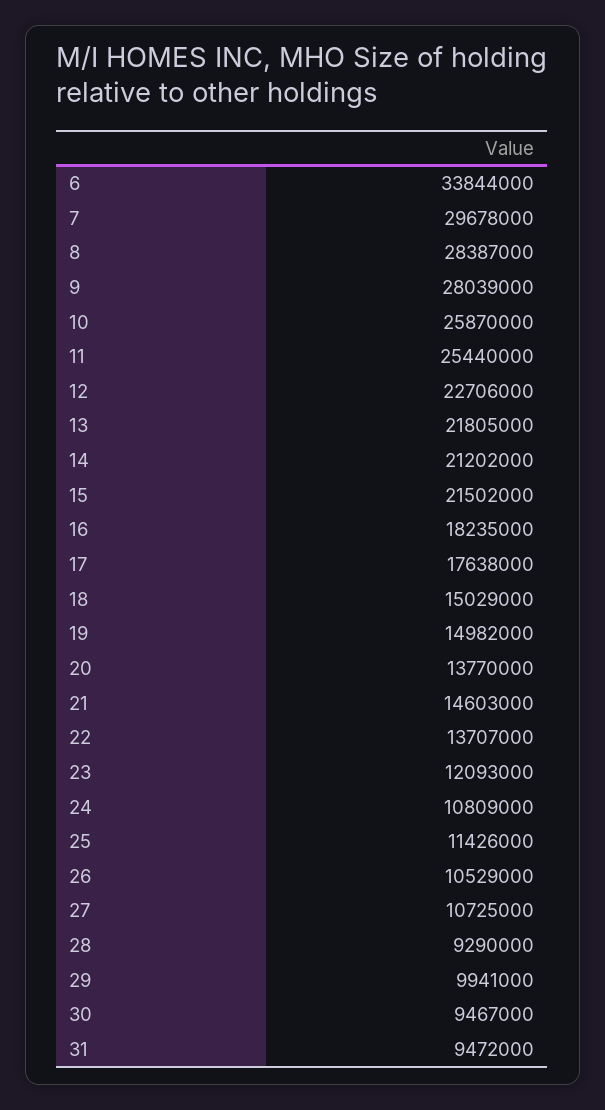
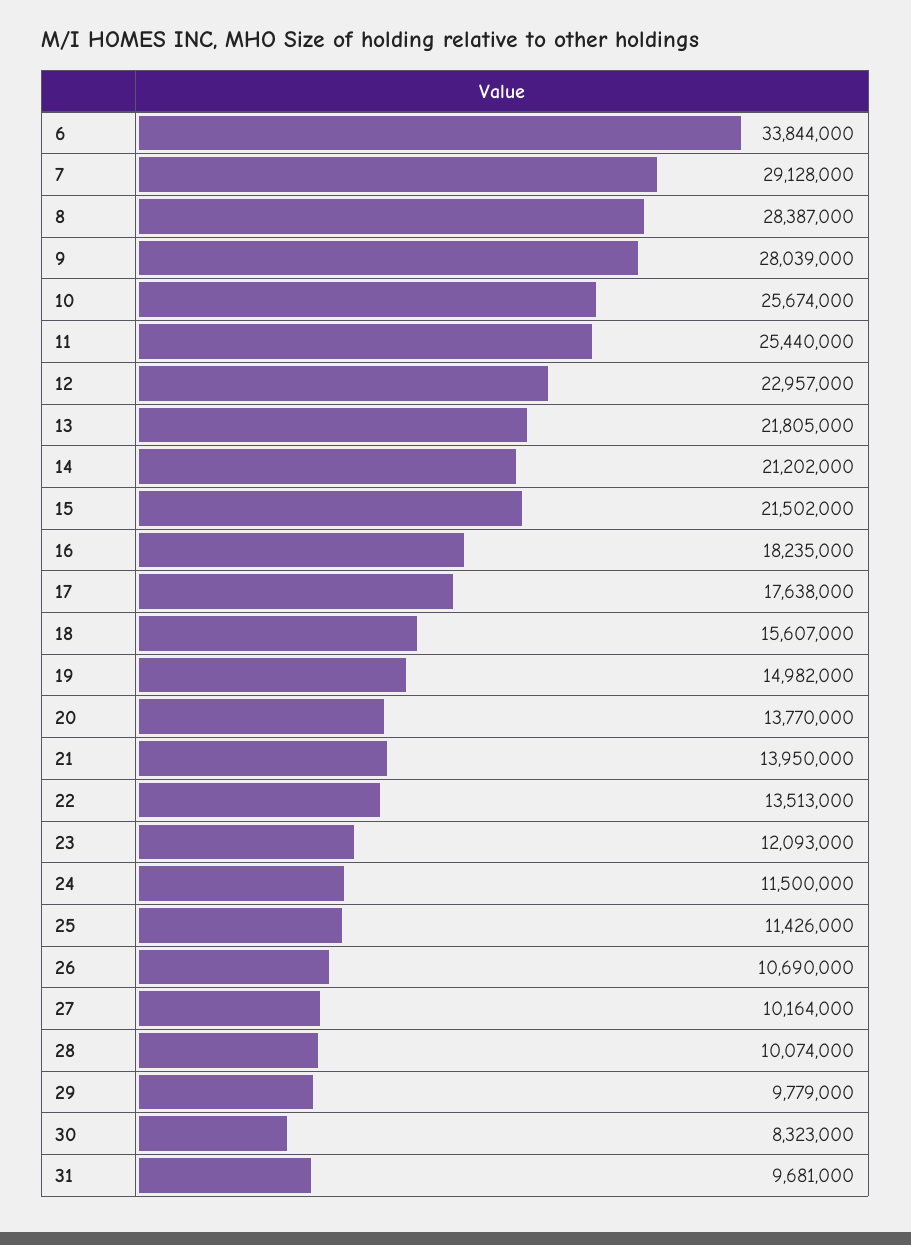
7: 29678000 -> 29128000
10: 25870000 -> 25674000
12: 22706000 -> 22957000
18: 15029000 -> 15607000
21: 14603000 -> 13950000
22: 13707000 -> 13513000
24: 10809000 -> 11500000
26: 10529000 -> 10690000
27: 10725000 -> 10164000
28: 9290000 -> 10074000
29: 9941000 -> 9779000
30: 9467000 -> 8323000
31: 9472000 -> 9681000

